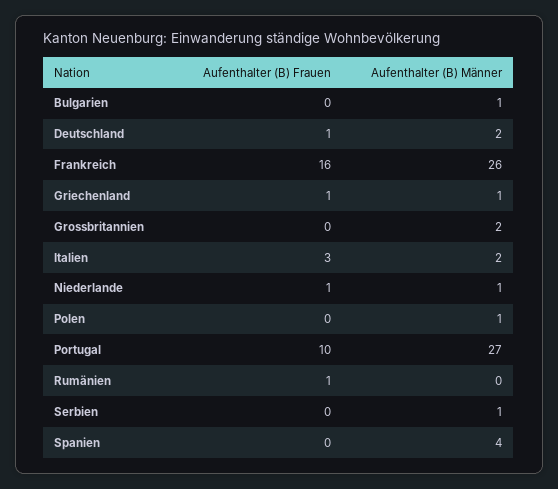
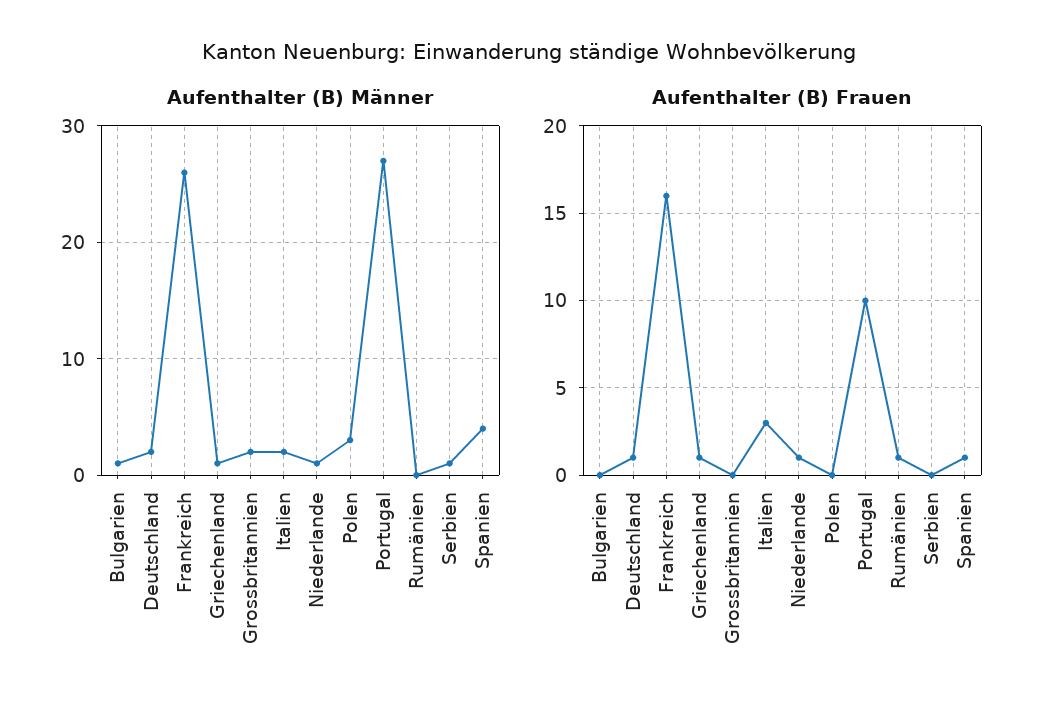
Aufenthalter (B) Männer, Polen: 1 -> 3
Aufenthalter (B) Frauen, Spanien: 0 -> 1

